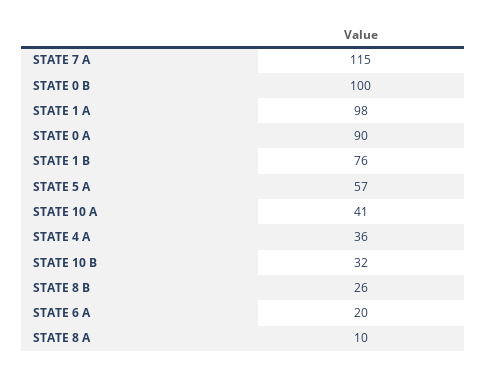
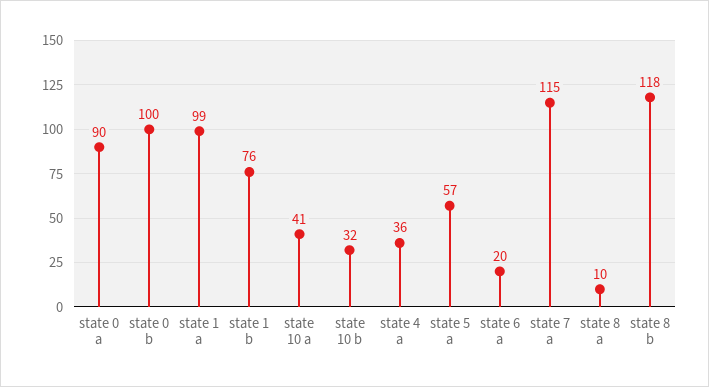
STATE 1 A: 98 -> 99
STATE 8 B: 26 -> 118

